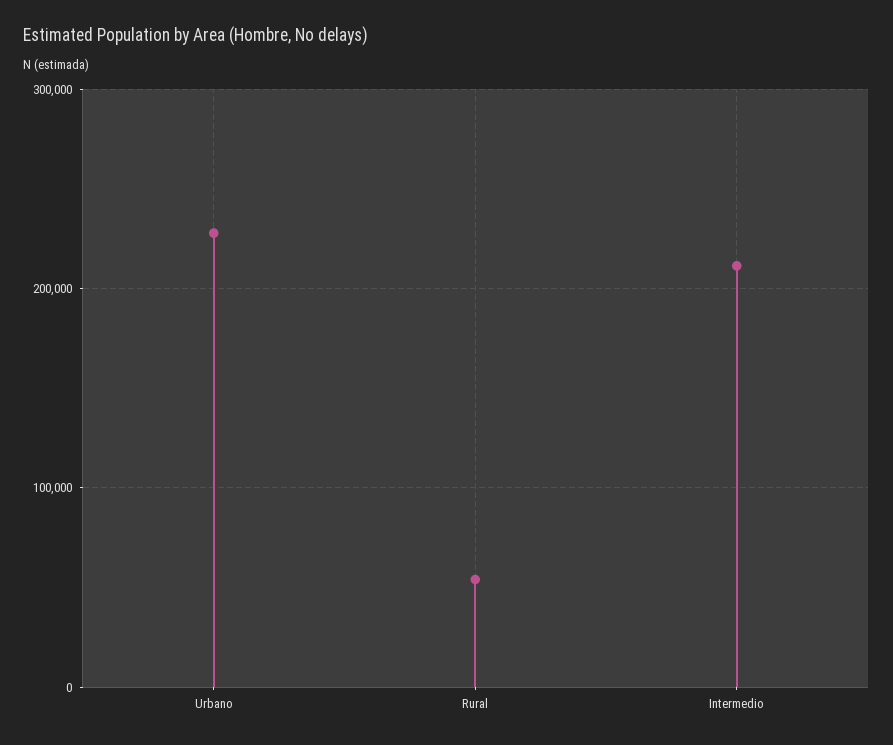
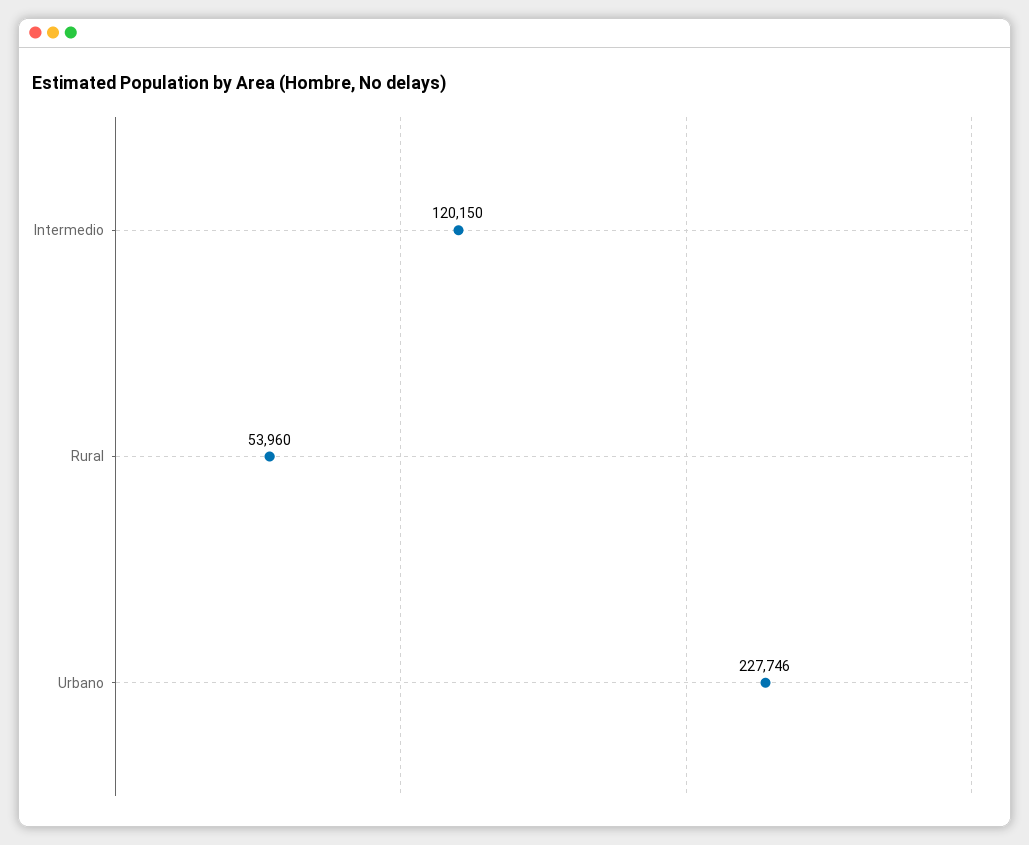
Intermedio: 210000 -> 120150

